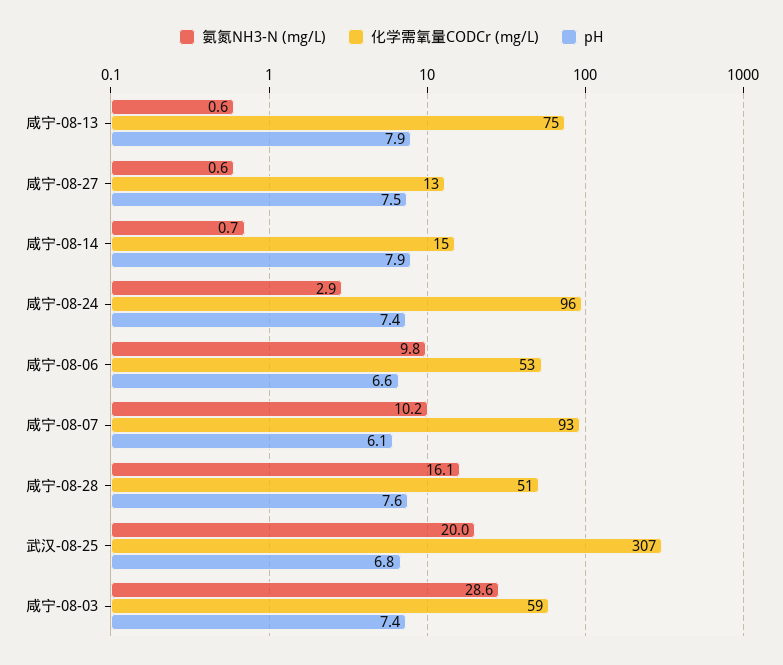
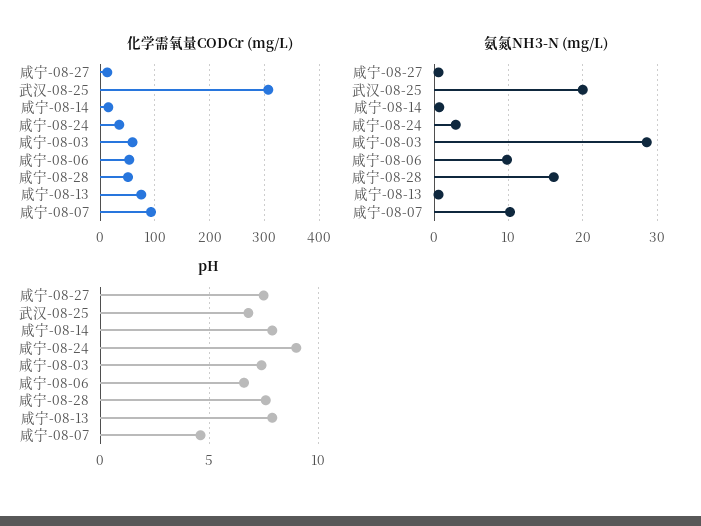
化学需氧量CODCr (mg/L), 咸宁-08-24: 96 -> 40
pH, 咸宁-08-24: 7.4 -> 9
pH, 咸宁-08-07: 6.1 -> 4.5

